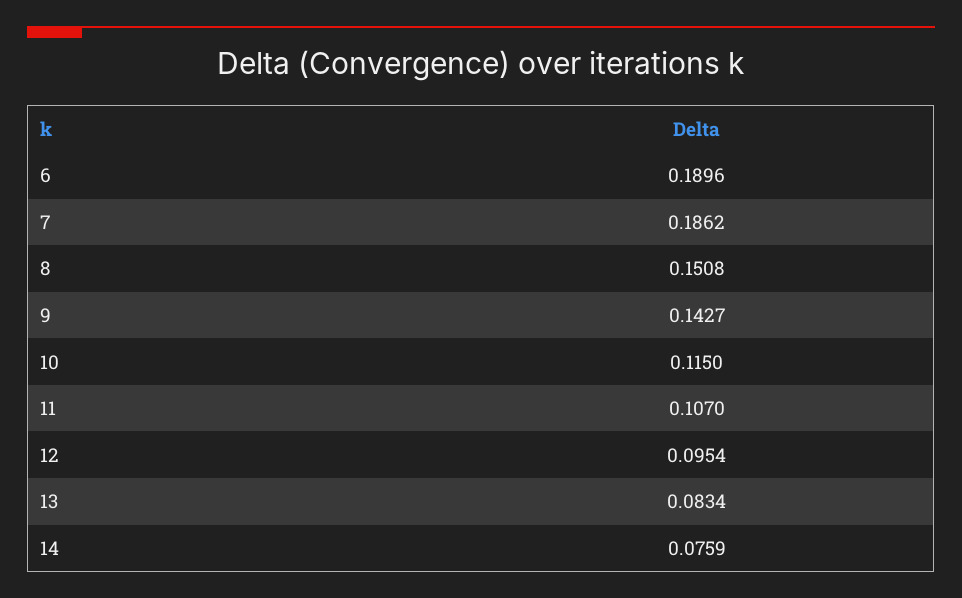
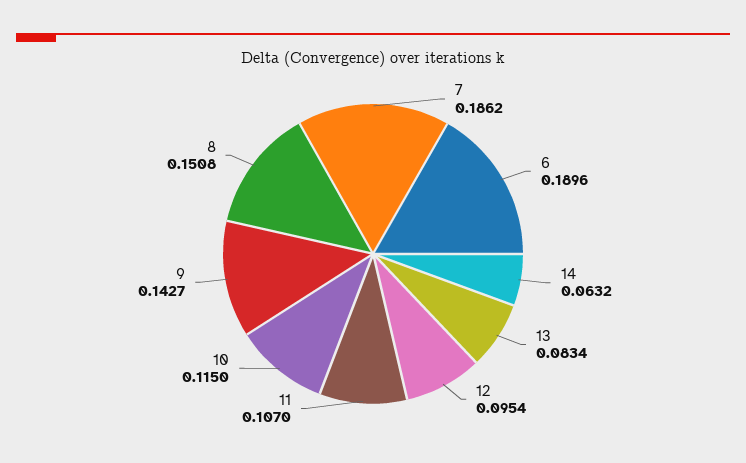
14: 0.0759 -> 0.0632

